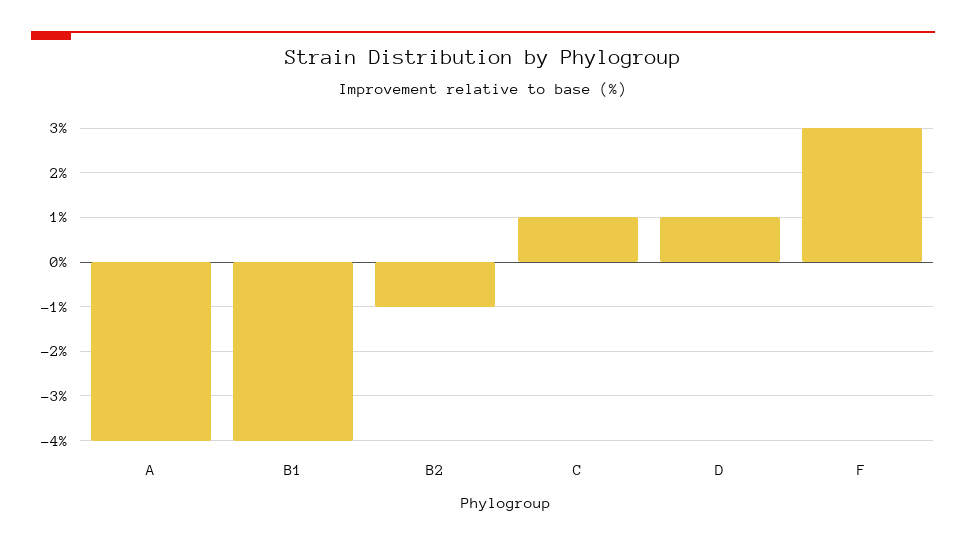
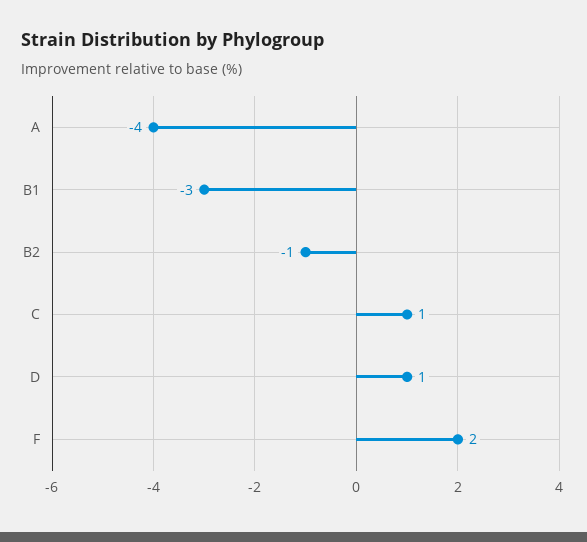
B1: -4 -> -3
F: 3 -> 2

